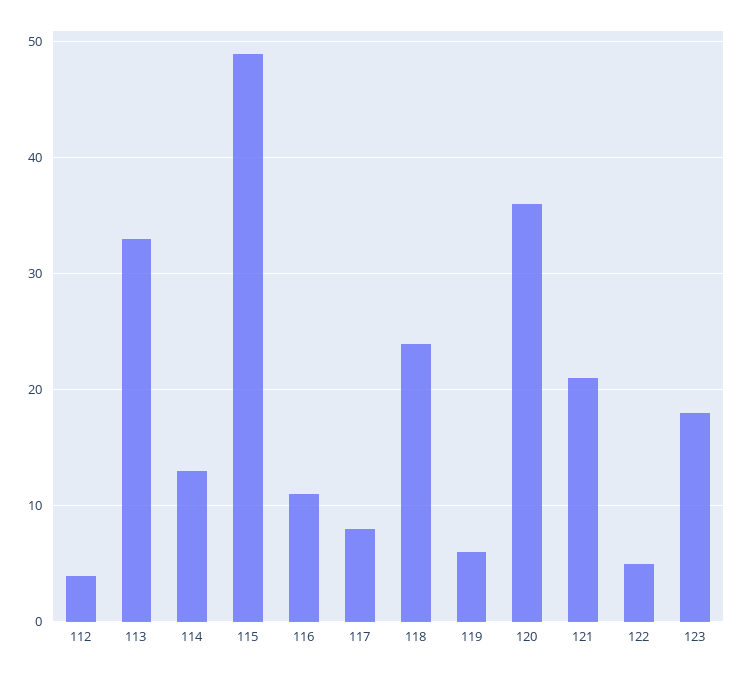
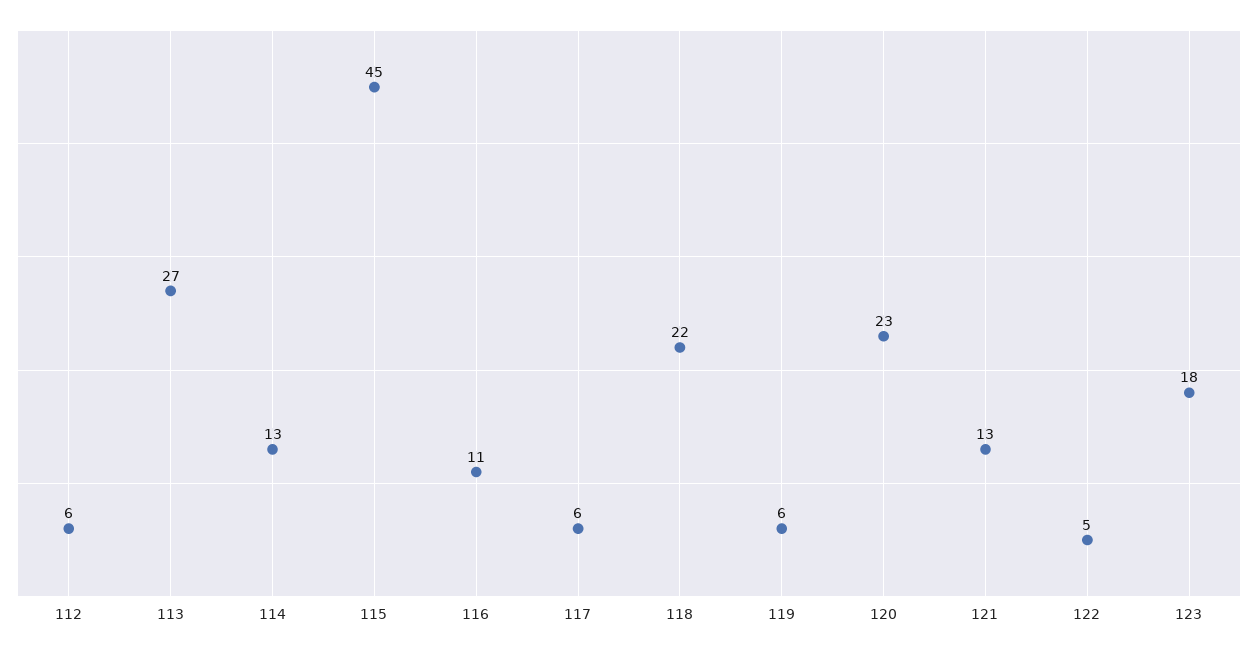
112: 4 -> 6
113: 33 -> 27
115: 49 -> 45
117: 8 -> 6
118: 24 -> 22
120: 36 -> 23
121: 21 -> 13

